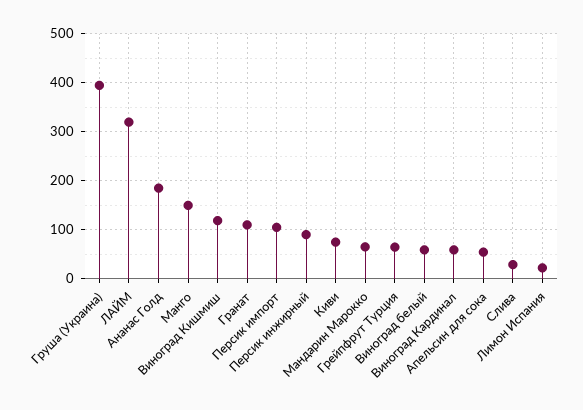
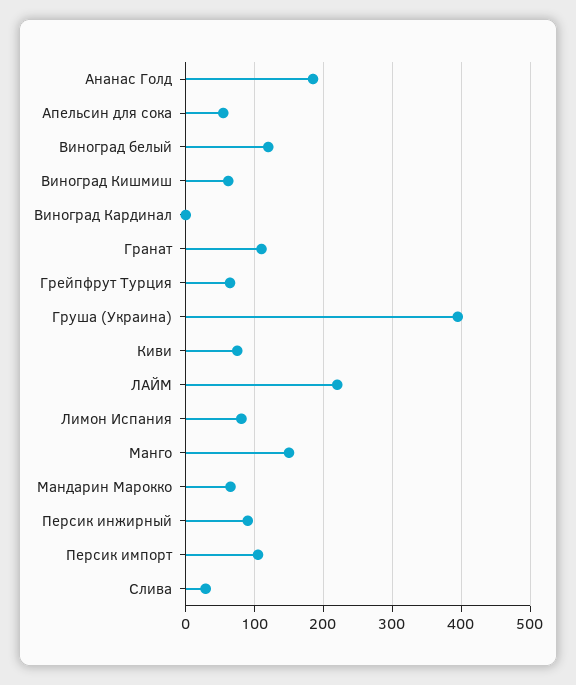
ЛАЙМ: 320 -> 220
Виноград Кишмиш: 120 -> 60
Виноград белый: 60 -> 120
Виноград Кардинал: 60 -> 0
Лимон Испания: 20 -> 80

